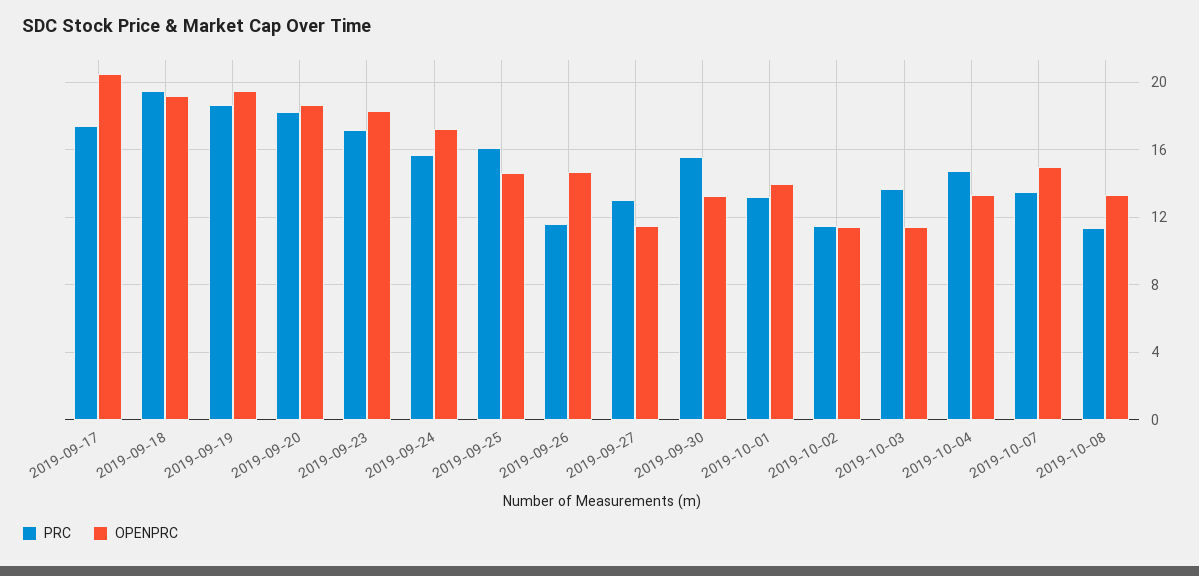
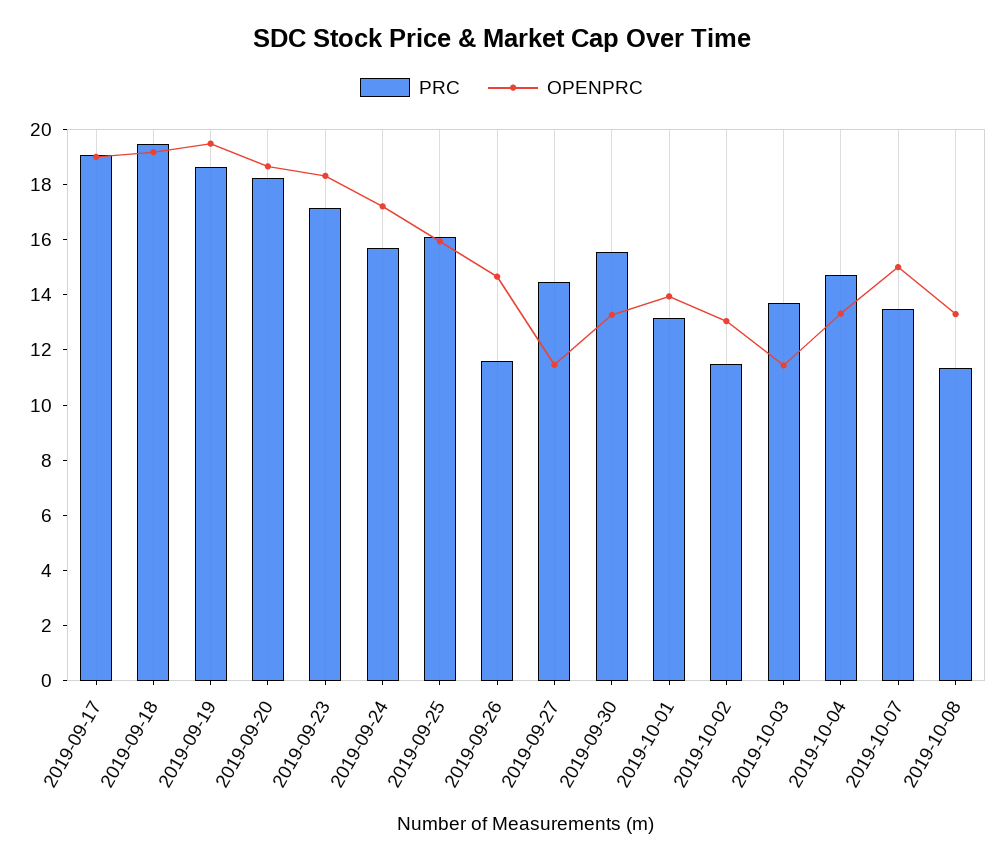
PRC, 2019-09-17: 17.5 -> 19
OPENPRC, 2019-09-17: 20.5 -> 19
OPENPRC, 2019-09-25: 14.5 -> 16
PRC, 2019-09-27: 13 -> 14.5
OPENPRC, 2019-10-02: 11.5 -> 13

